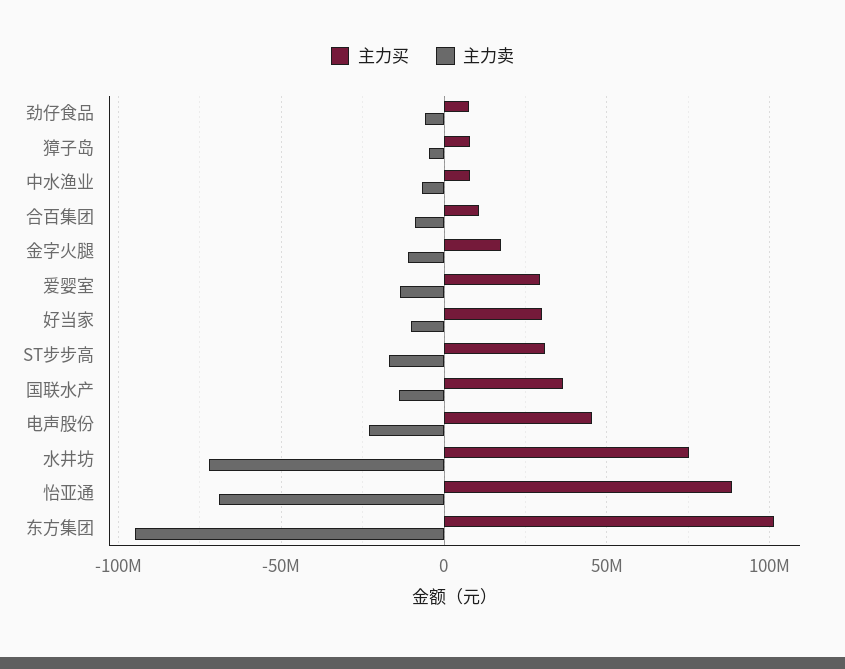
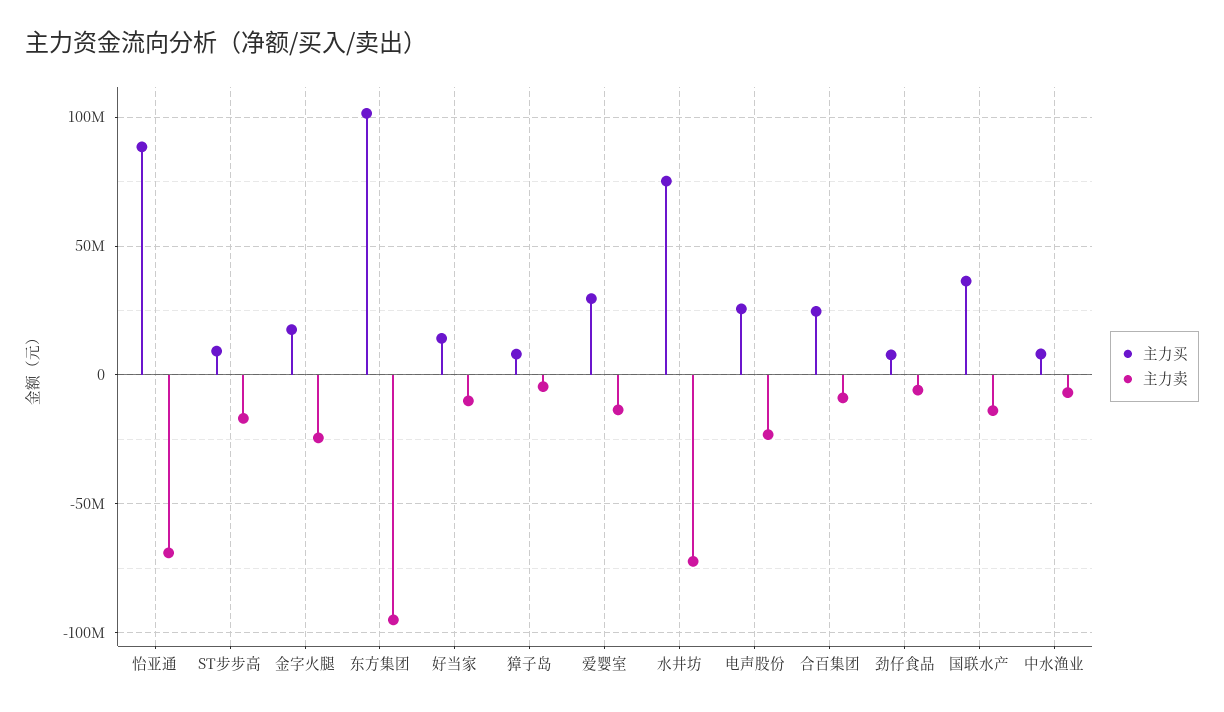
主力买, 合百集团: 10000000 -> 25000000
主力卖, 金字火腿: -10000000 -> -25000000
主力买, 好当家: 30000000 -> 15000000
主力买, ST步步高: 30000000 -> 10000000
主力买, 电声股份: 45000000 -> 25000000

